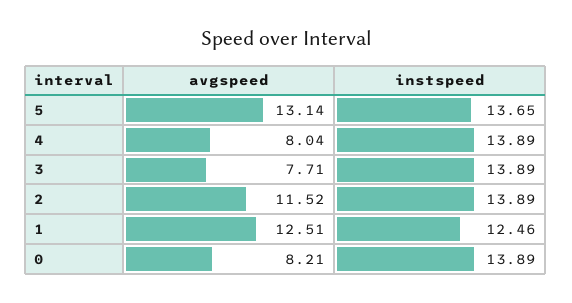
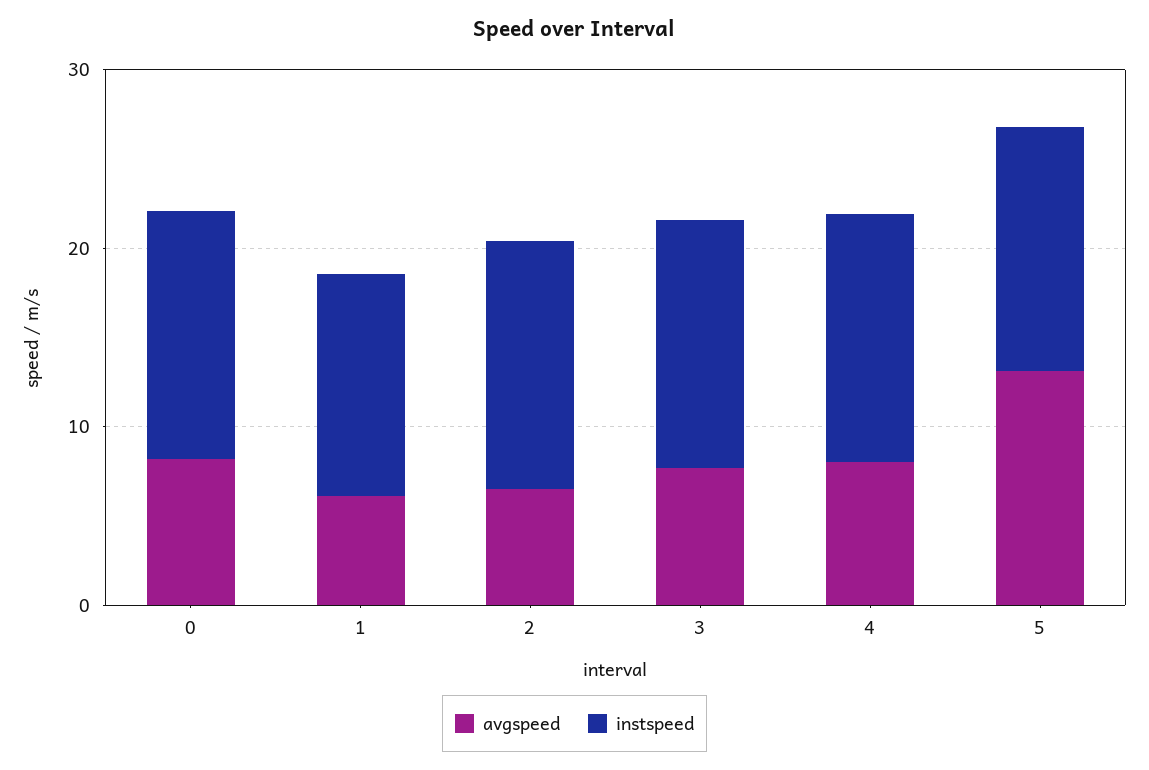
avgspeed, 2: 11.52 -> 6
avgspeed, 1: 12.51 -> 6

